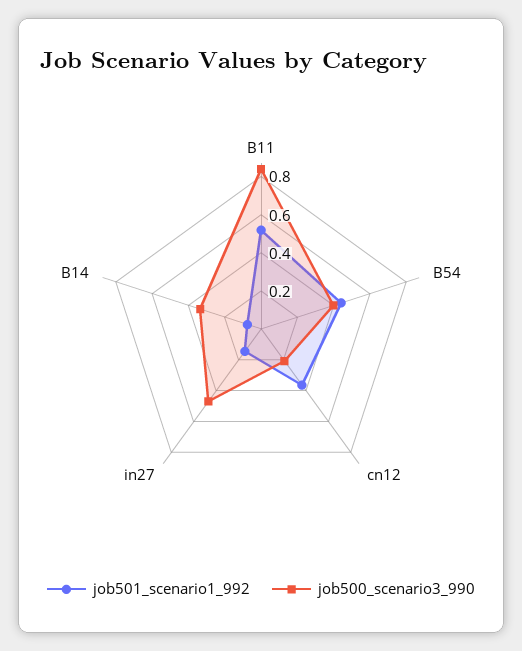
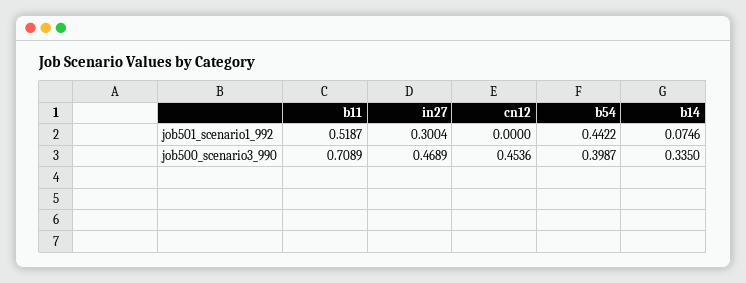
job500_scenario3_990, B11: 0.85 -> 0.7089
job501_scenario1_992, cn12: 0.35 -> 0
job500_scenario3_990, cn12: 0.2 -> 0.4536
job501_scenario1_992, in27: 0.15 -> 0.3004

